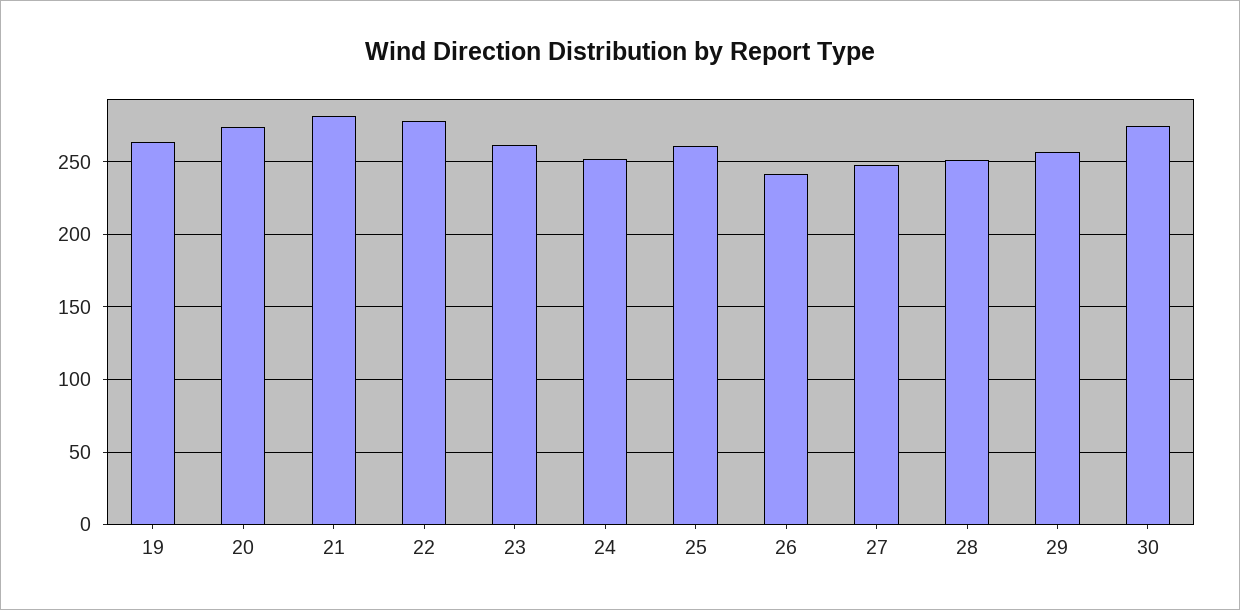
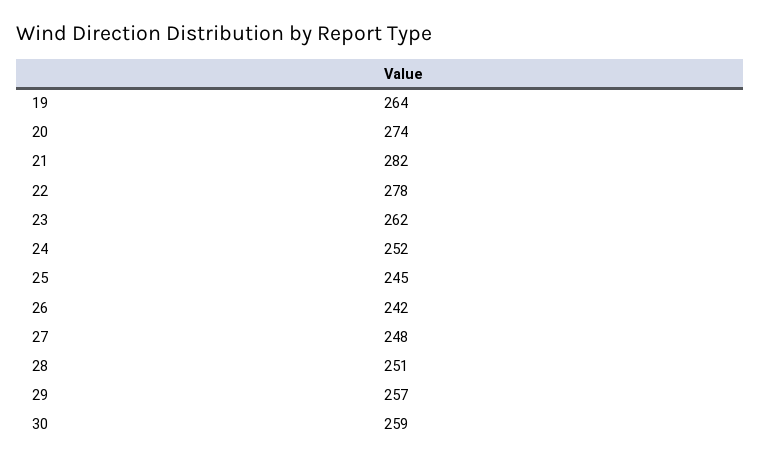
25: 260 -> 245
30: 275 -> 259

